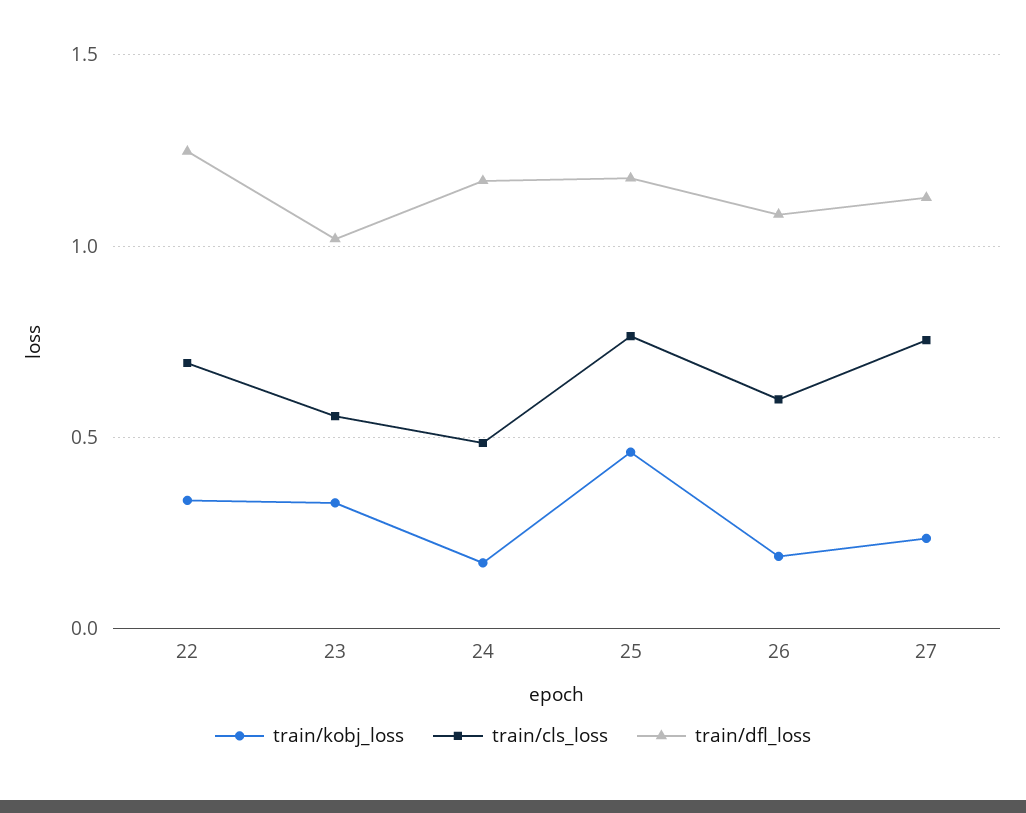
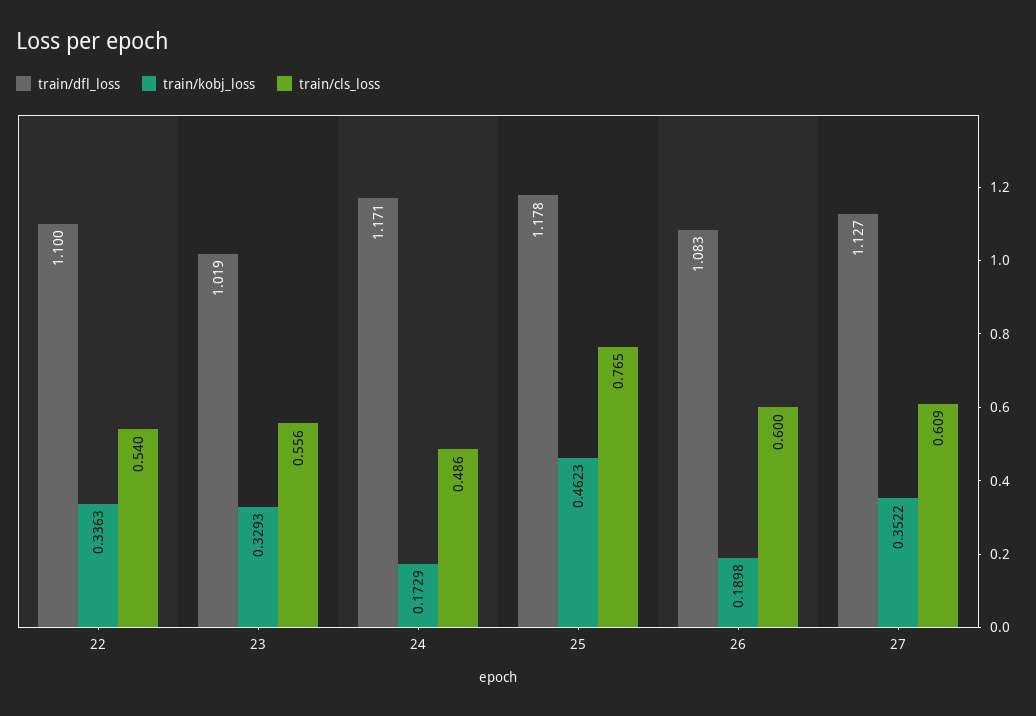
train/cls_loss, 22: 0.7 -> 0.54
train/dfl_loss, 22: 1.25 -> 1.1
train/kobj_loss, 27: 0.25 -> 0.3522
train/cls_loss, 27: 0.75 -> 0.609

